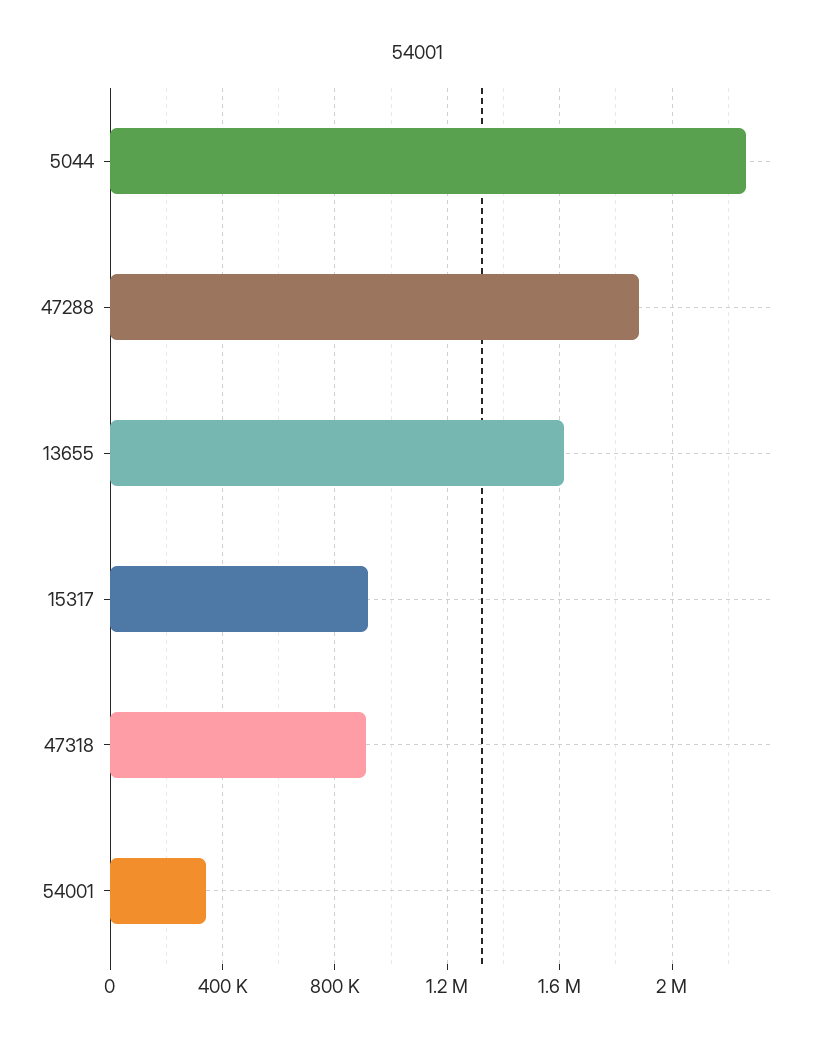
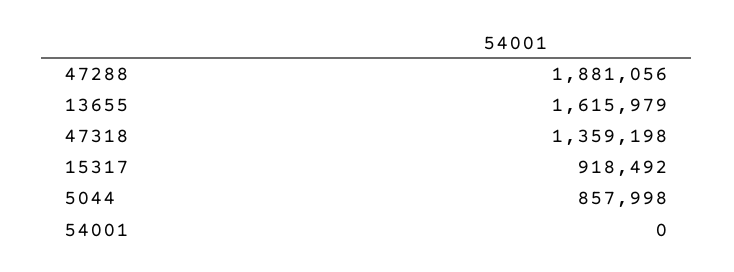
5044: 2250000 -> 857998
47318: 900000 -> 1359198
54001: 350000 -> 0

